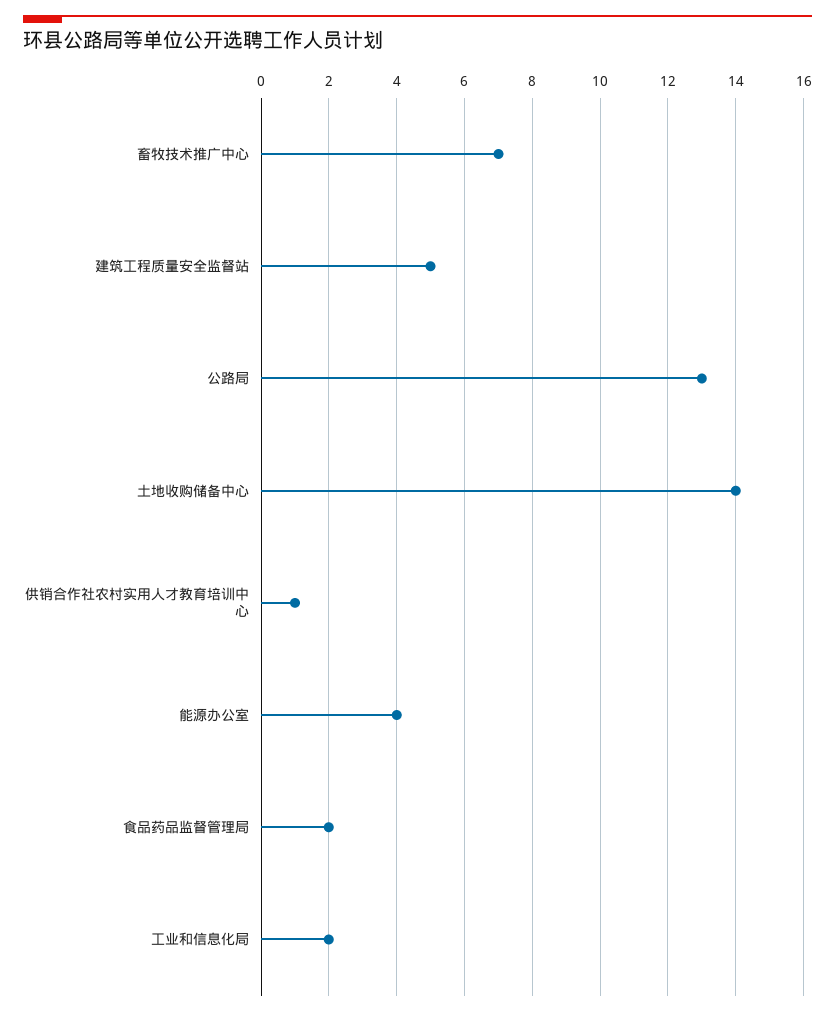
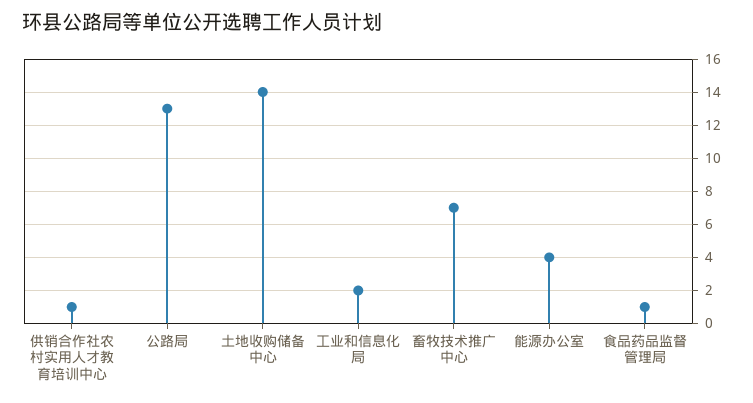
建筑工程质量安全监督站: 5 -> none
食品药品监督管理局: 2 -> 1

